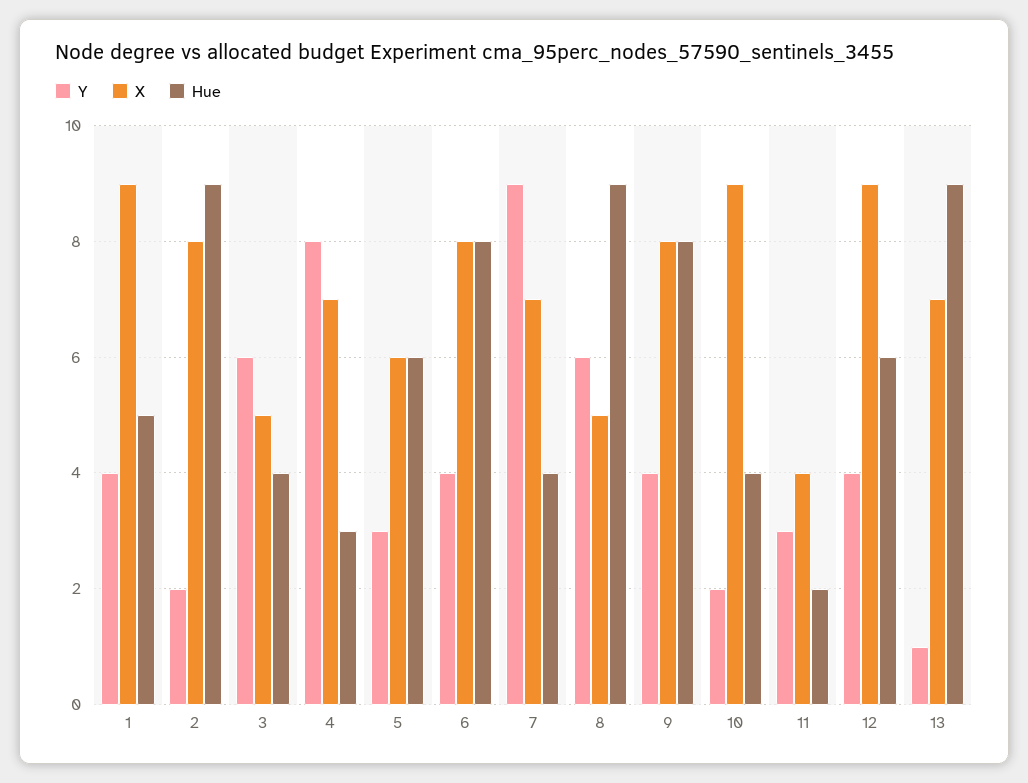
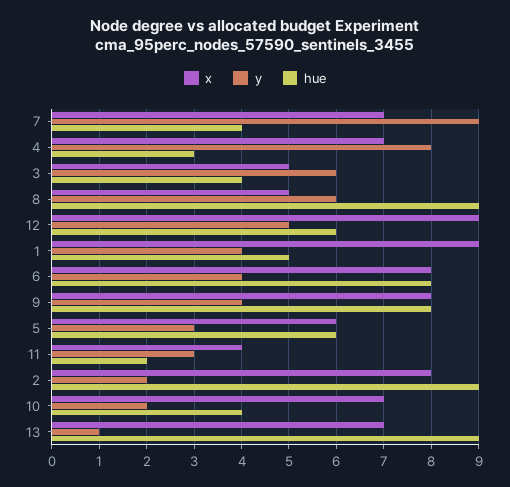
X, 10: 9 -> 7
Y, 12: 4 -> 5

